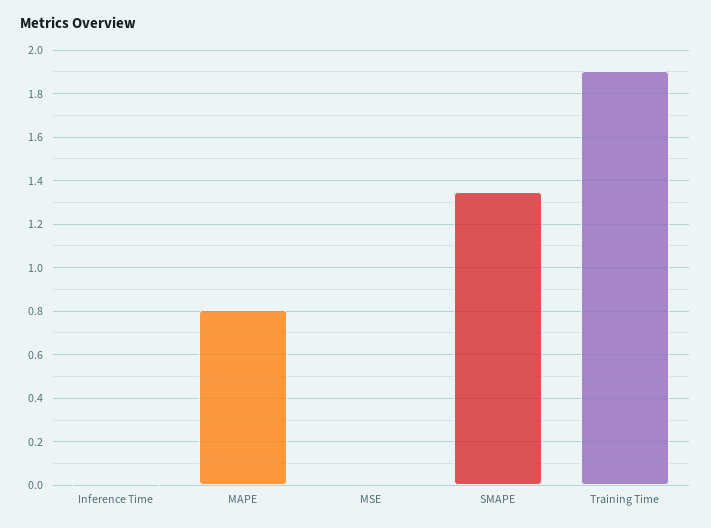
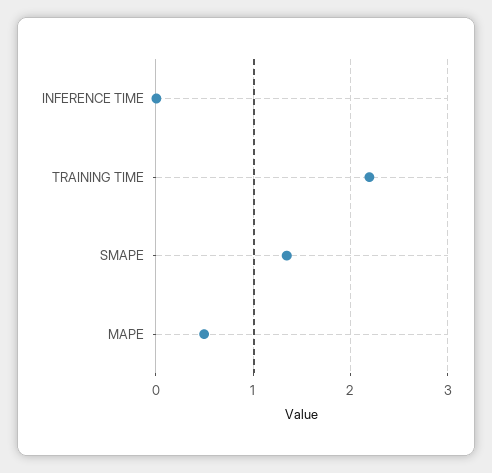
MAPE: 0.8 -> 0.5
MSE: 0 -> none
Training Time: 1.9 -> 2.2

